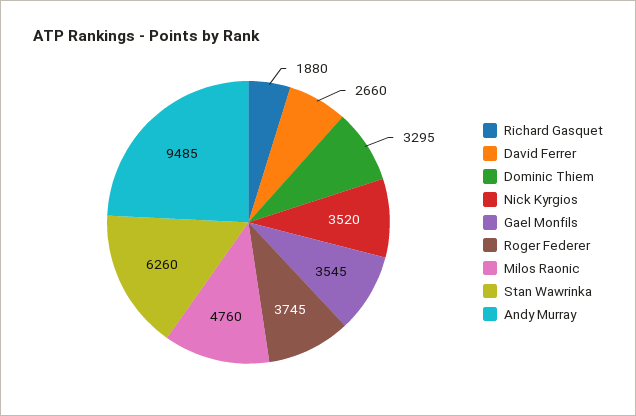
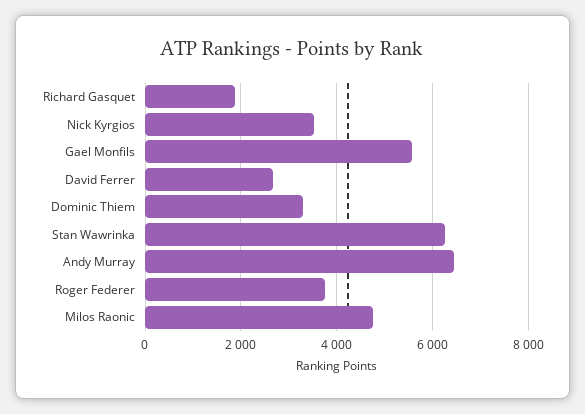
Gael Monfils: 3545 -> 5600
Andy Murray: 9485 -> 6400

